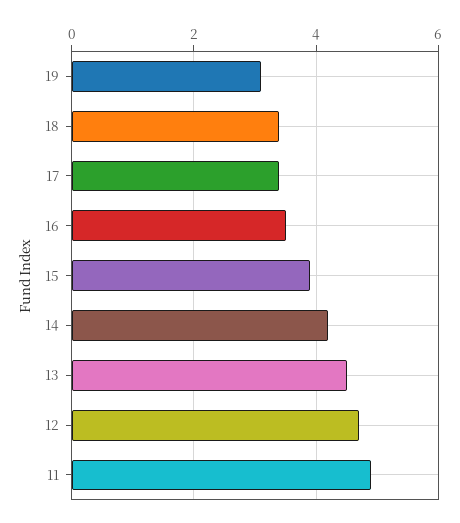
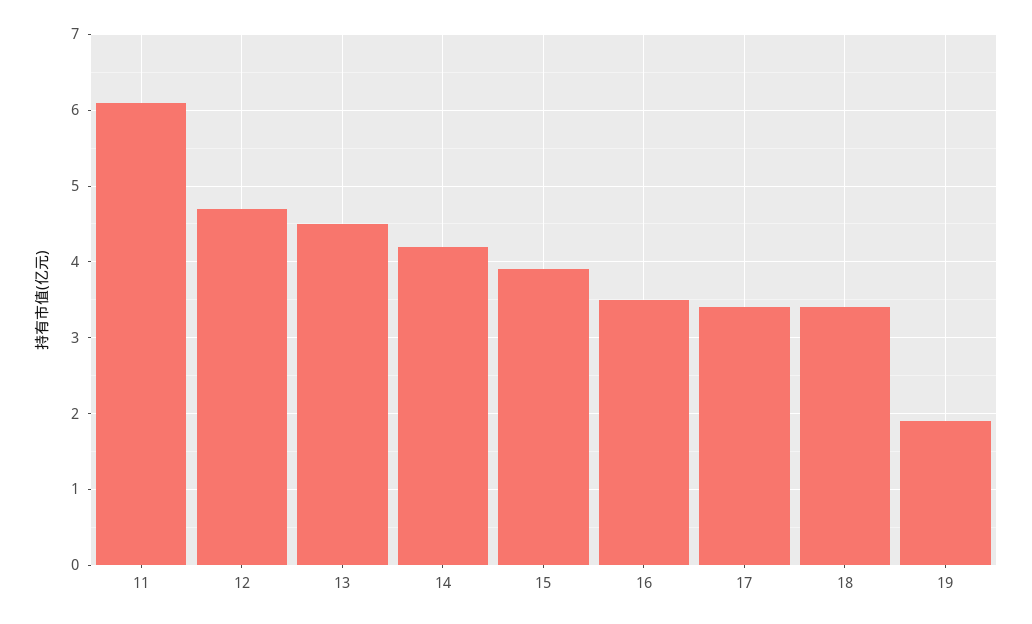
19: 3 -> 1.9
11: 5 -> 6.1

